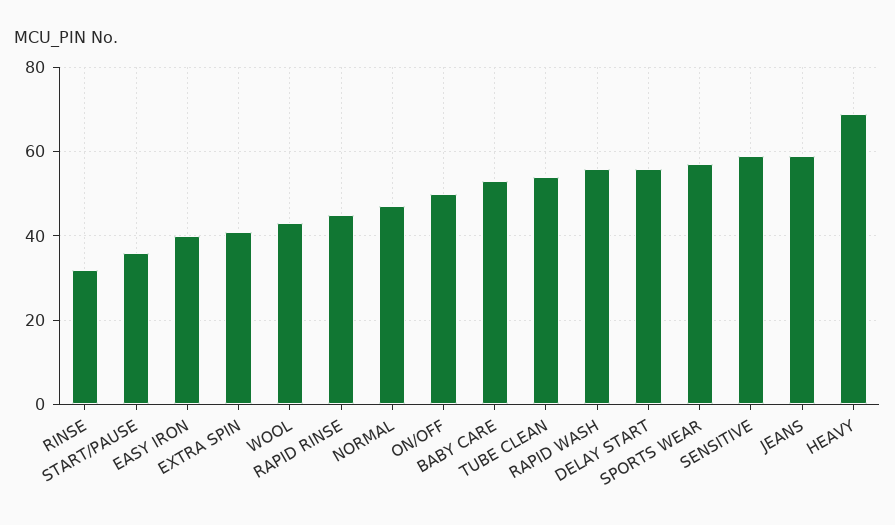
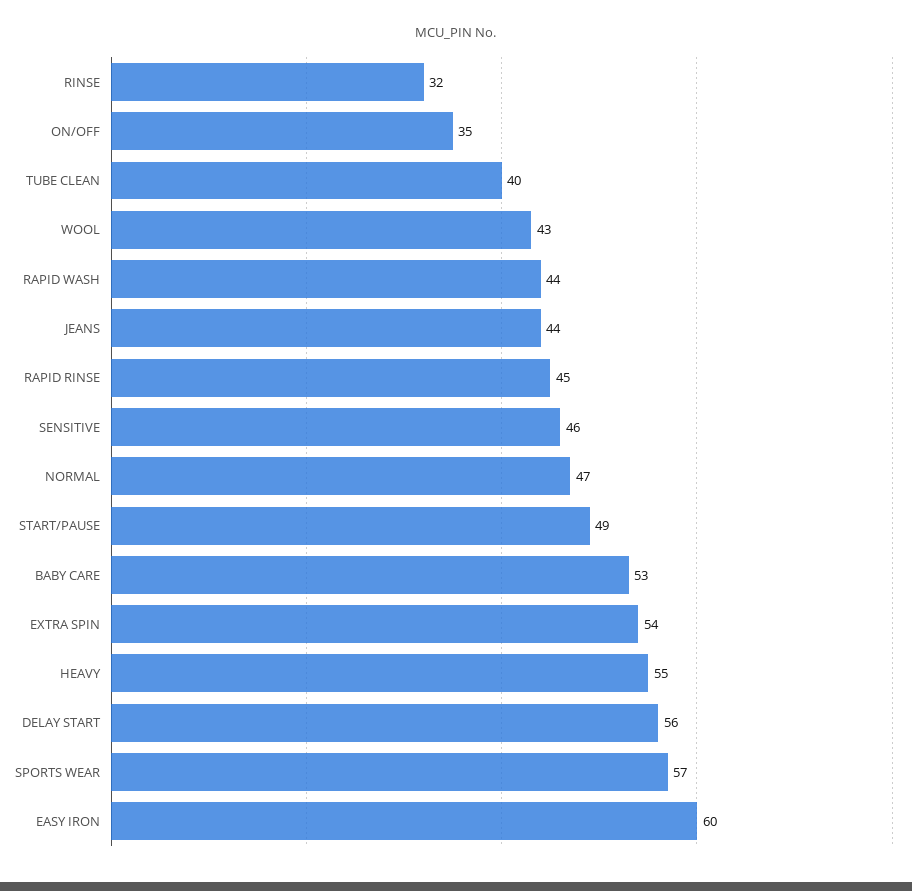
START/PAUSE: 35 -> 49
EASY IRON: 40 -> 60
EXTRA SPIN: 40 -> 54
ON/OFF: 50 -> 35
TUBE CLEAN: 55 -> 40
RAPID WASH: 55 -> 44
SENSITIVE: 60 -> 46
JEANS: 60 -> 44
HEAVY: 70 -> 55

